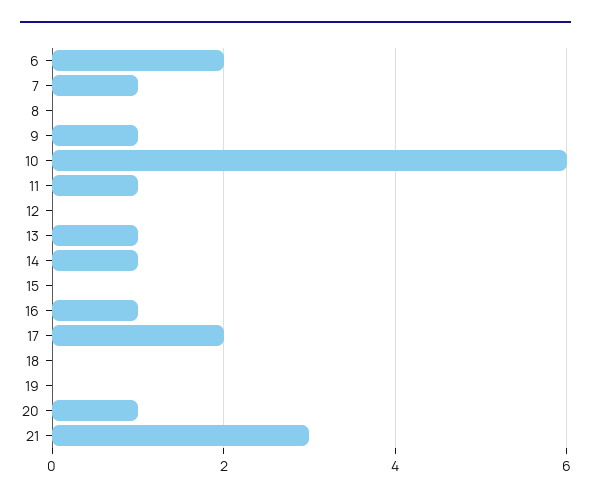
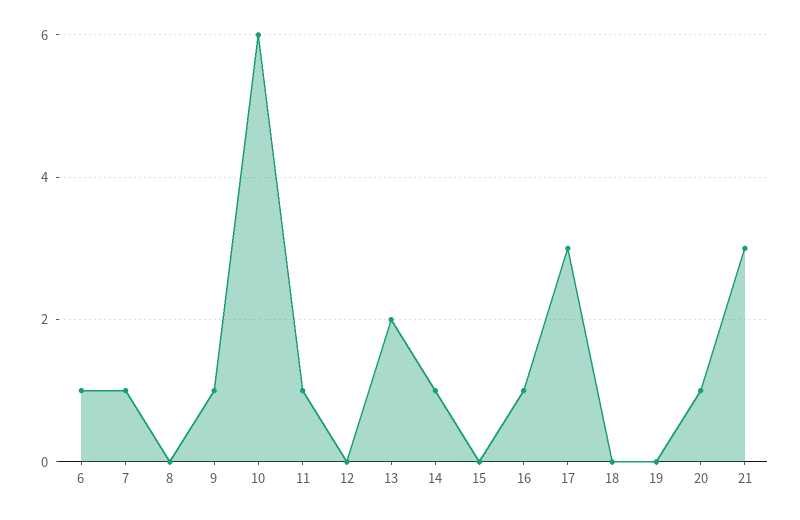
6: 2 -> 1
13: 1 -> 2
17: 2 -> 3

